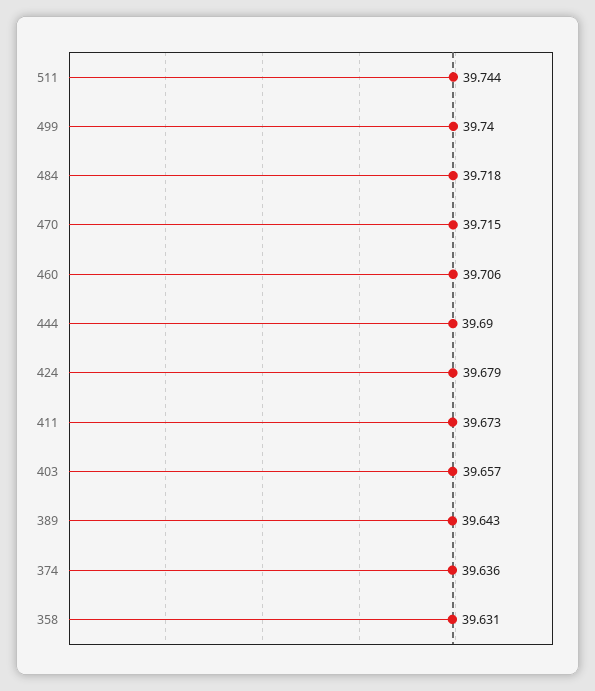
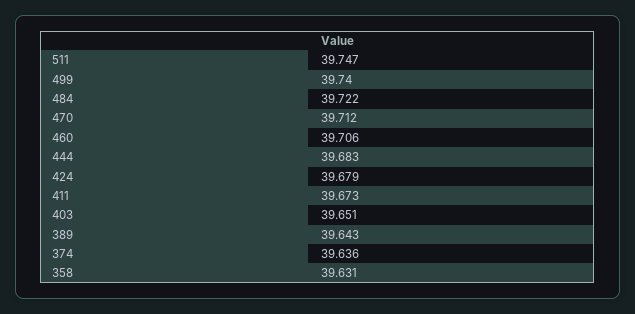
511: 39.744 -> 39.747
484: 39.718 -> 39.722
470: 39.715 -> 39.712
444: 39.69 -> 39.683
403: 39.657 -> 39.651

